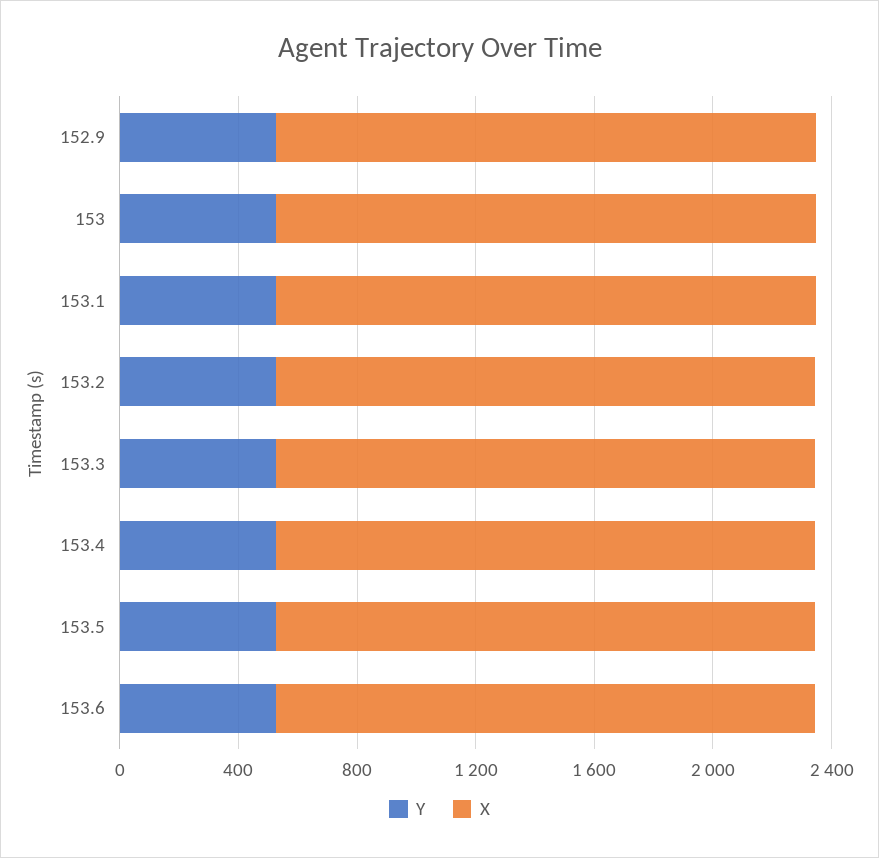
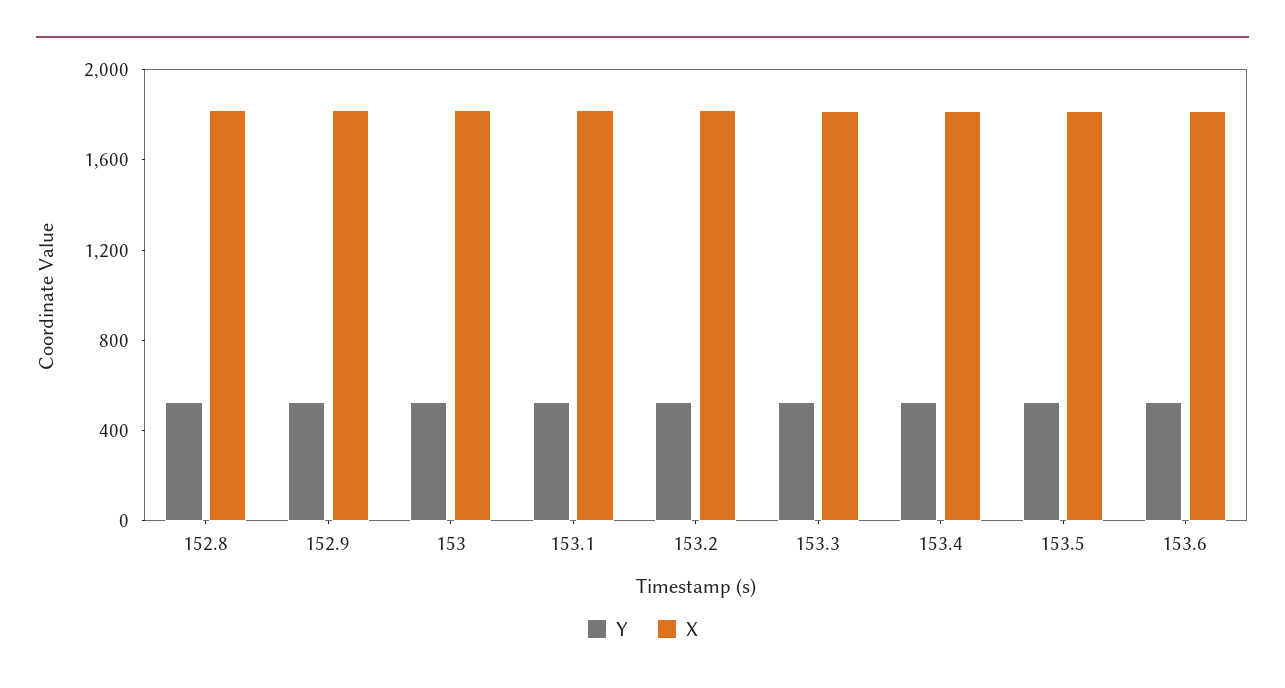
Y, 152.8: none -> 500
X, 152.8: none -> 1800

